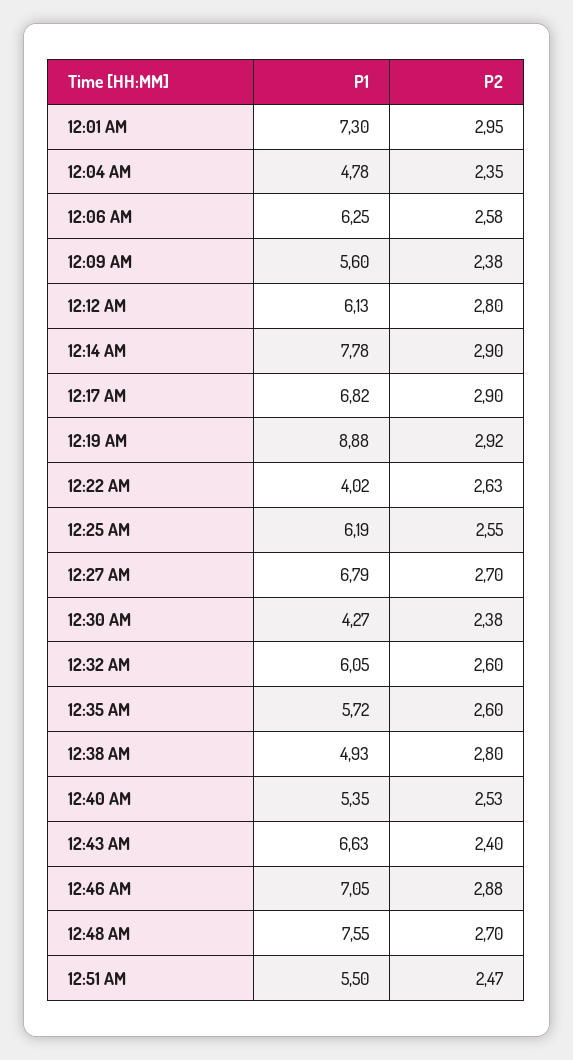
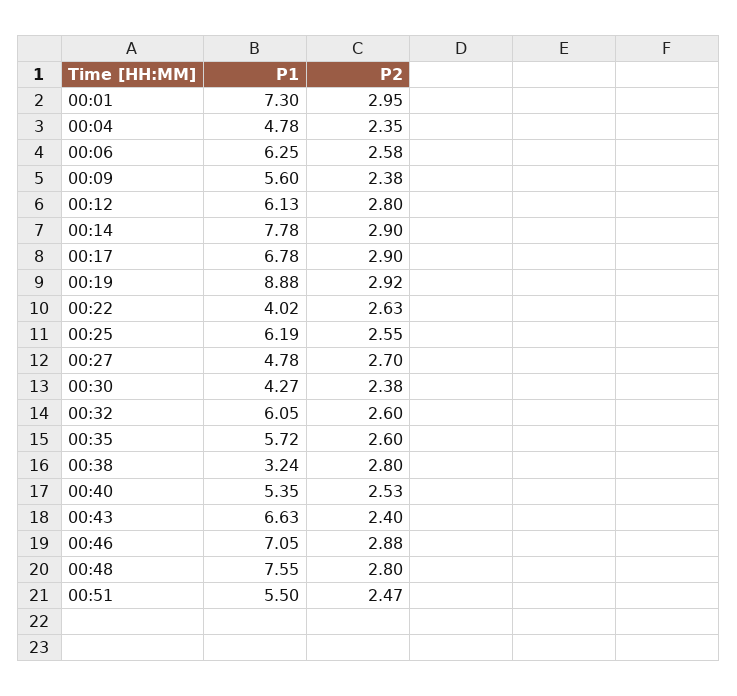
P1, 12:17 AM: 6.82 -> 6.78
P1, 12:27 AM: 6.79 -> 4.78
P1, 12:38 AM: 4.93 -> 3.24
P2, 12:48 AM: 2.7 -> 2.8

